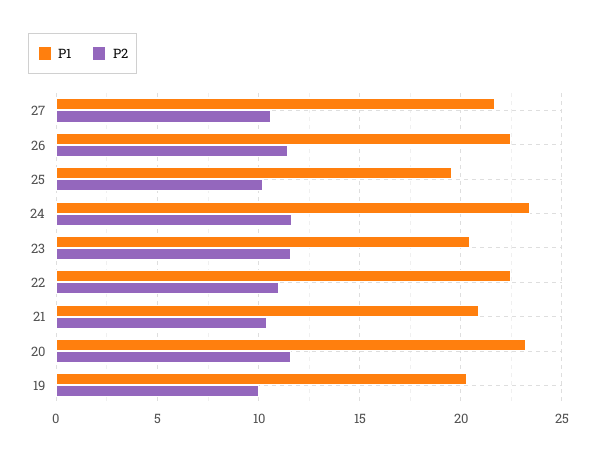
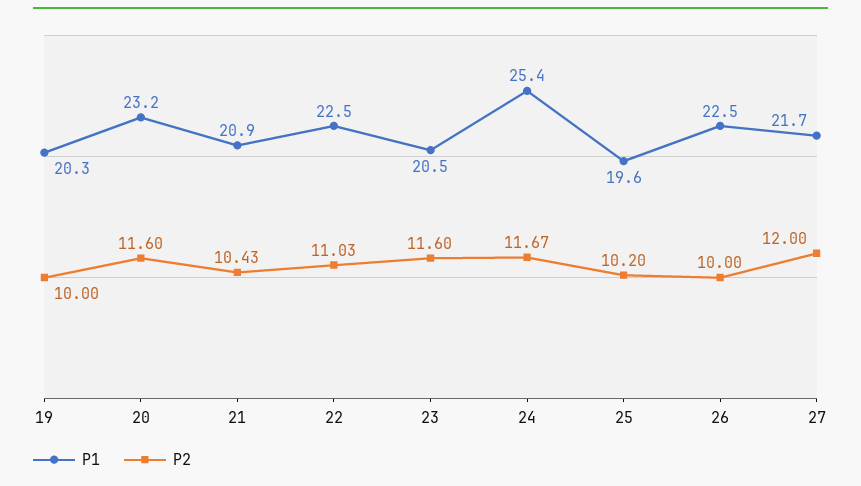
P2, 27: 10.5 -> 12
P2, 26: 11.5 -> 10
P1, 24: 23.5 -> 25.4

